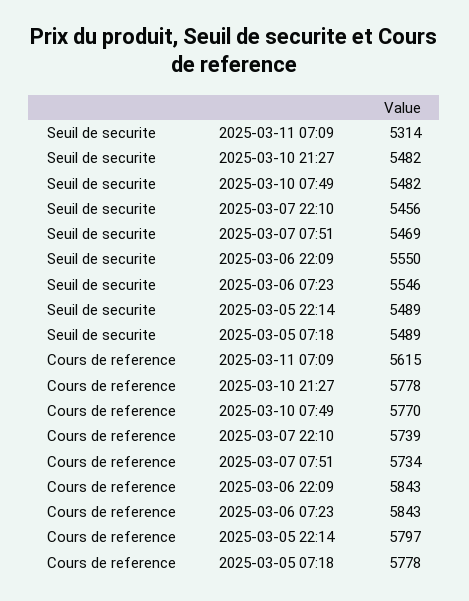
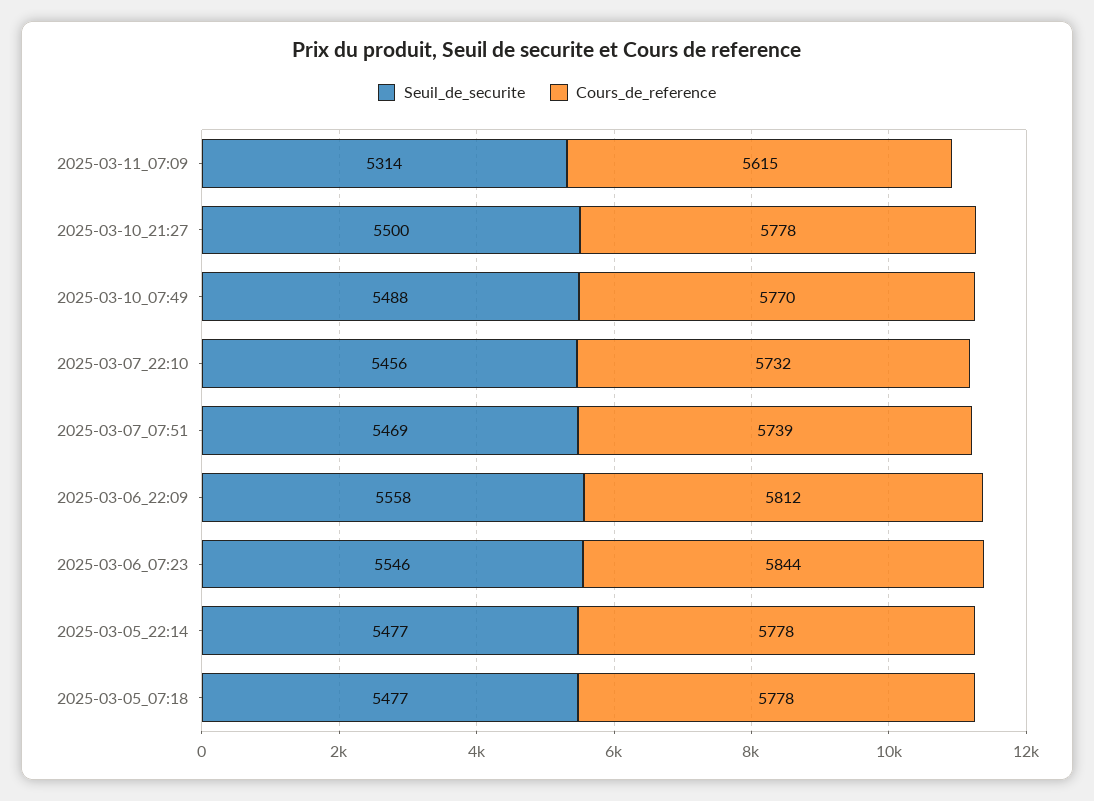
Seuil de securite, 2025-03-10 21:27: 5482 -> 5500
Seuil de securite, 2025-03-10 07:49: 5482 -> 5488
Seuil de securite, 2025-03-06 22:09: 5550 -> 5558
Seuil de securite, 2025-03-05 22:14: 5489 -> 5477
Seuil de securite, 2025-03-05 07:18: 5489 -> 5477
Cours de reference, 2025-03-07 22:10: 5739 -> 5732
Cours de reference, 2025-03-07 07:51: 5734 -> 5739
Cours de reference, 2025-03-06 22:09: 5843 -> 5812
Cours de reference, 2025-03-06 07:23: 5843 -> 5844
Cours de reference, 2025-03-05 22:14: 5797 -> 5778

